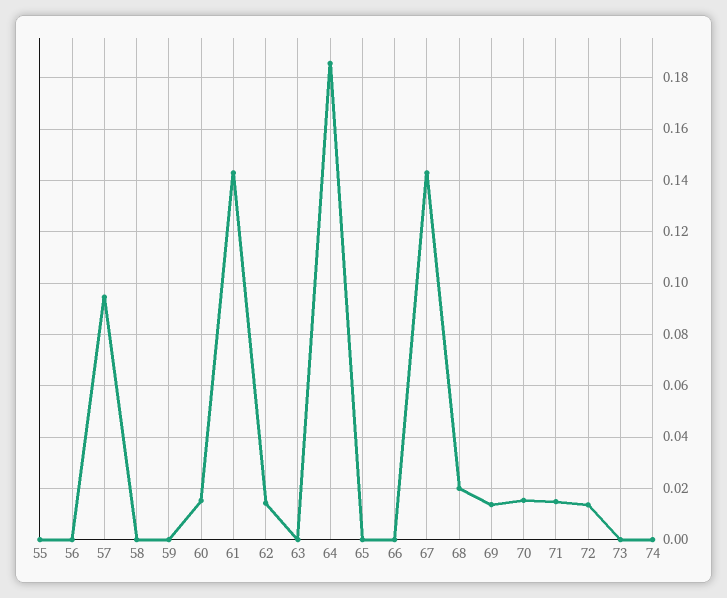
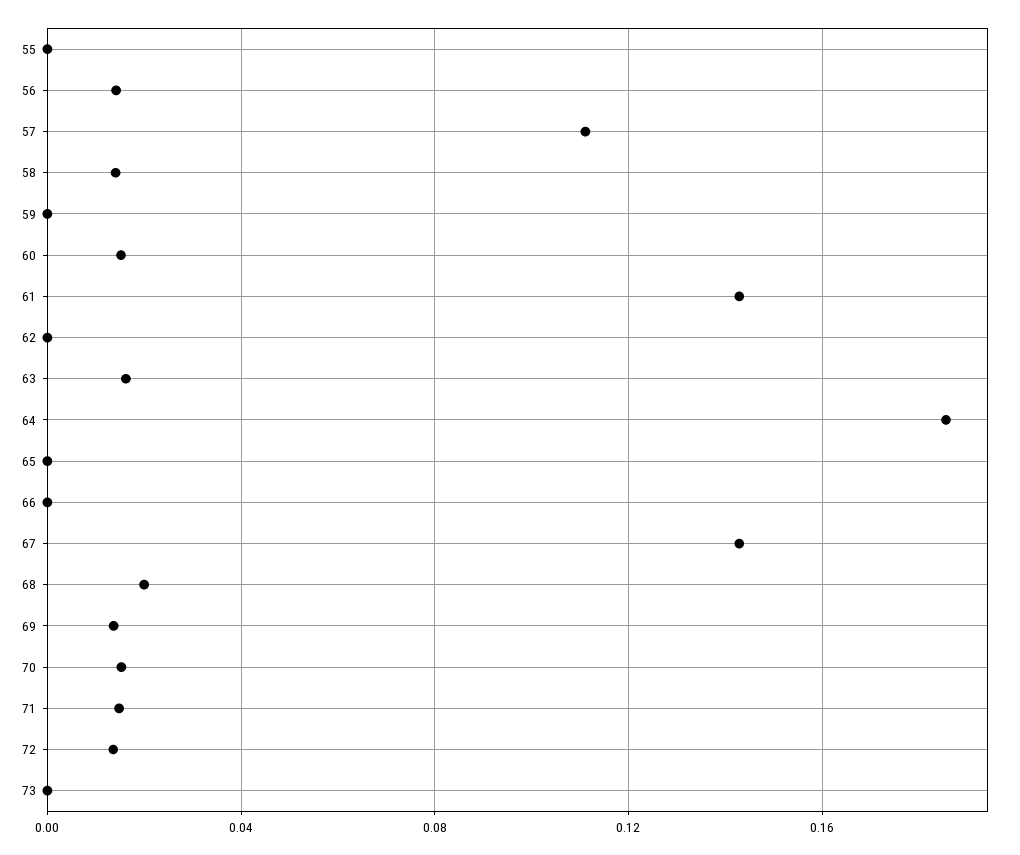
56: 0 -> 0.015
57: 0.095 -> 0.11
58: 0 -> 0.015
62: 0.015 -> 0
63: 0 -> 0.015
74: 0 -> none

